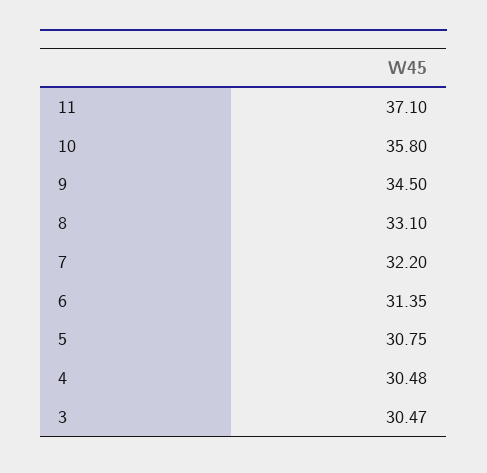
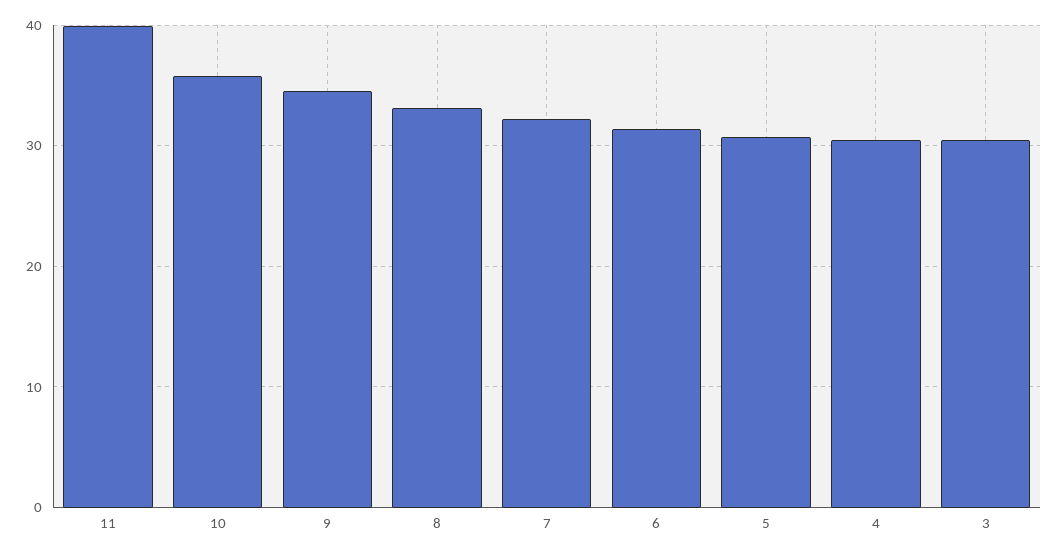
11: 37.1 -> 40

